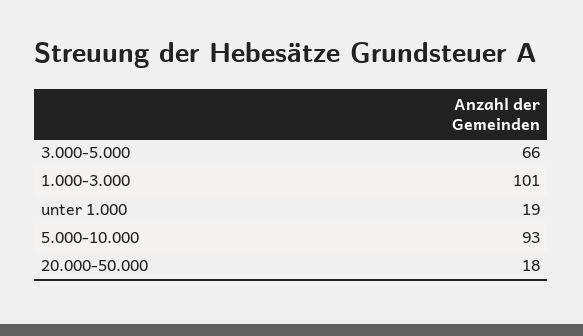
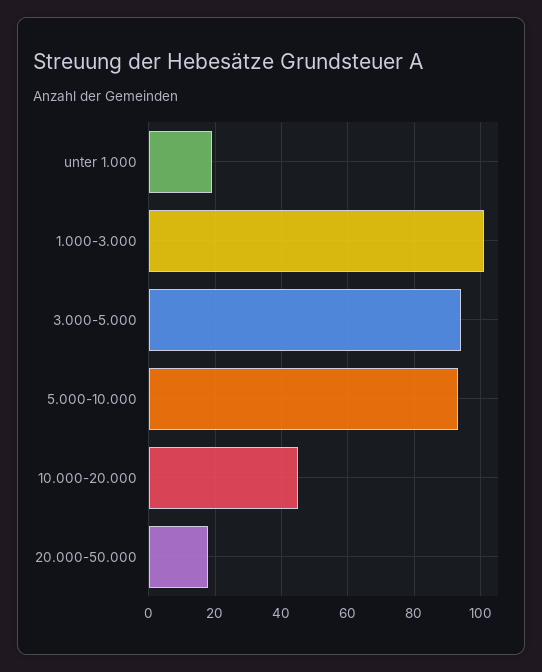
3.000-5.000: 66 -> 95
10.000-20.000: none -> 45

